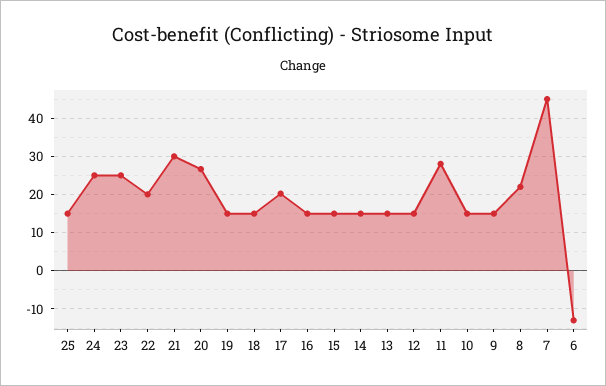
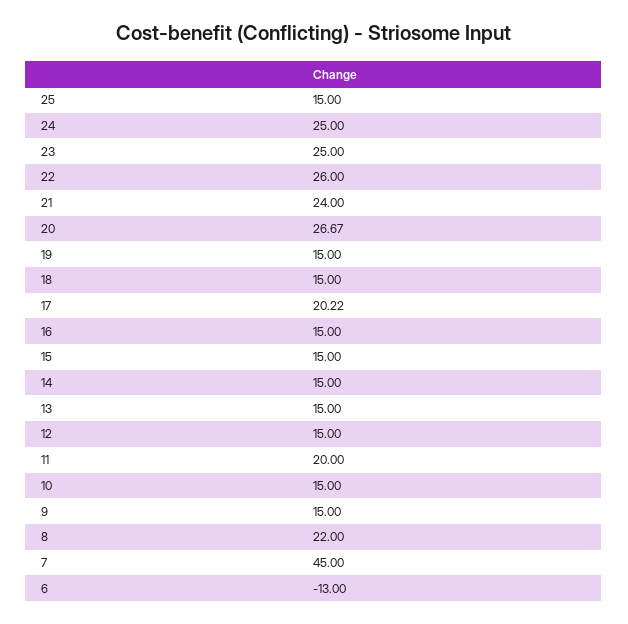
22: 20 -> 26
21: 30 -> 24
11: 28 -> 20

